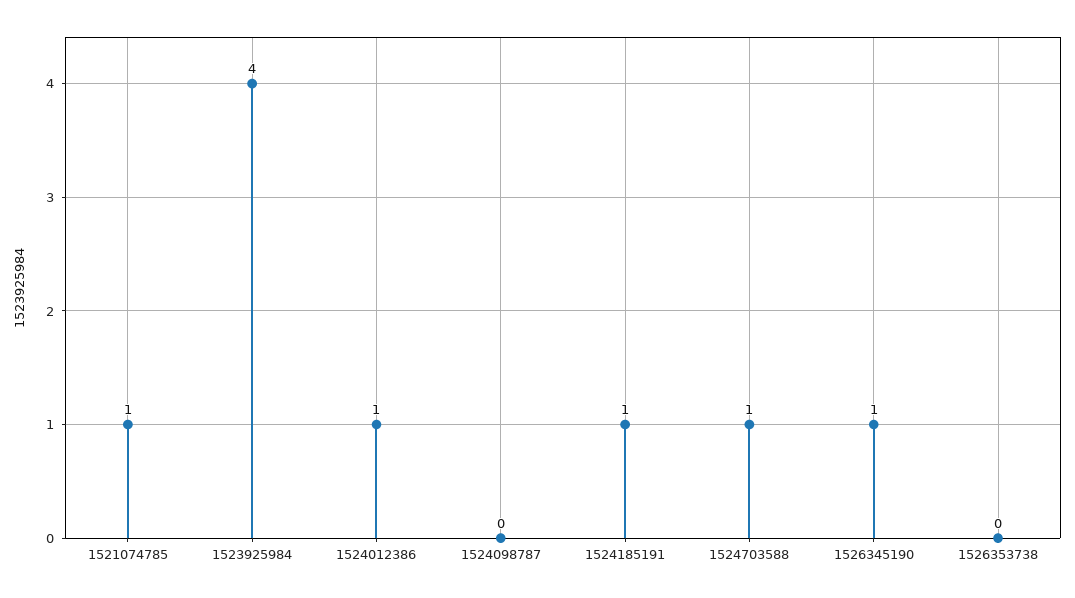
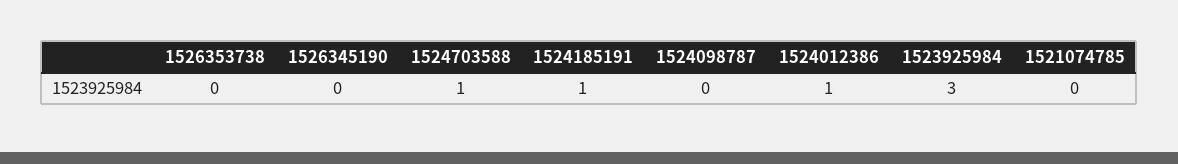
1521074785: 1 -> 0
1523925984: 4 -> 3
1526345190: 1 -> 0

